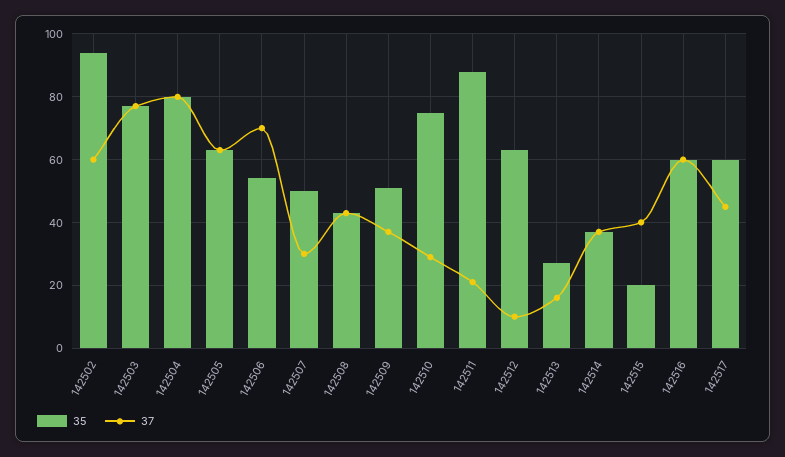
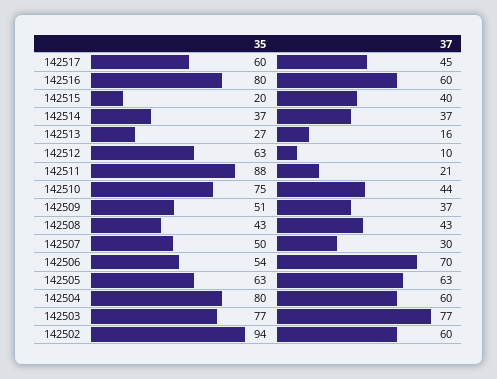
37, 142504: 80 -> 60
37, 142510: 30 -> 44
35, 142516: 60 -> 80

